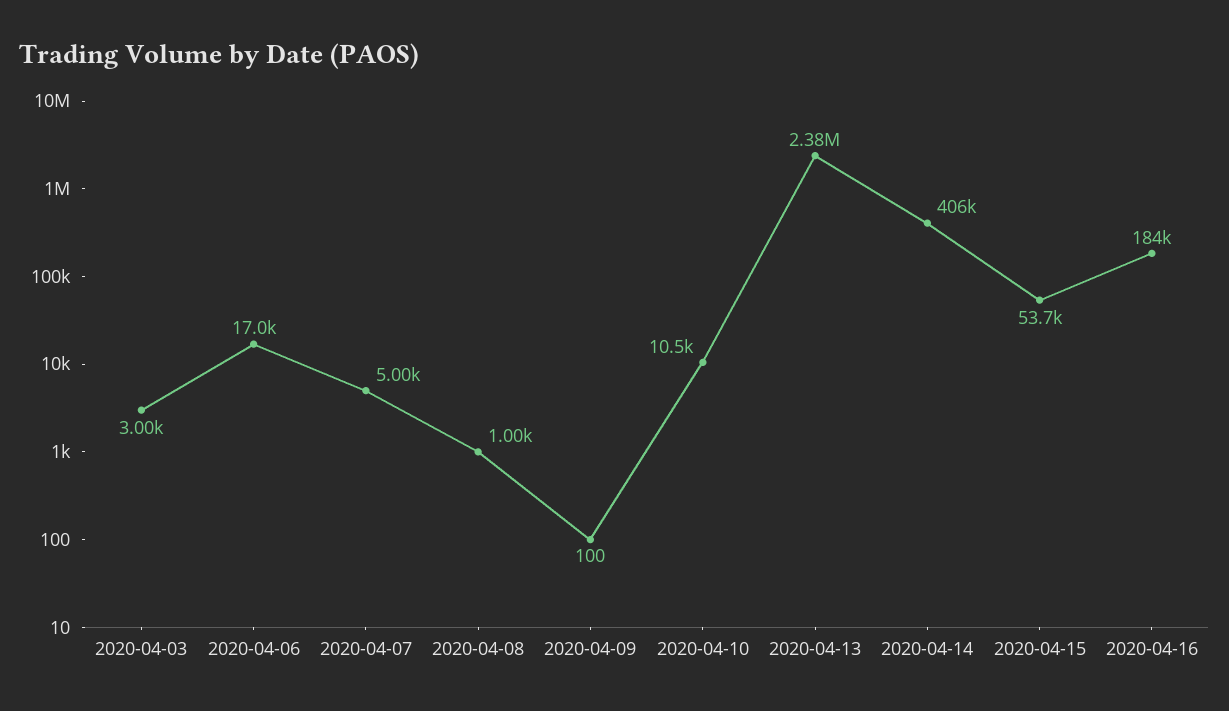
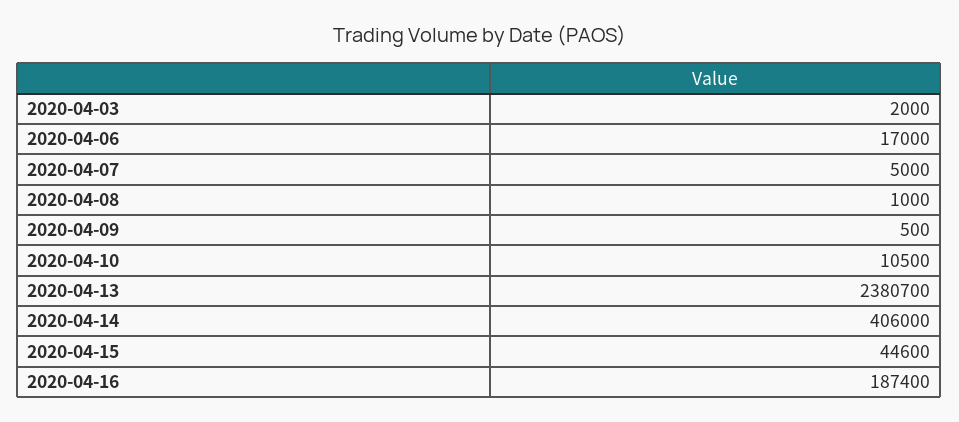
2020-04-03: 3000 -> 2000
2020-04-09: 100 -> 500
2020-04-15: 53700 -> 44600
2020-04-16: 184000 -> 187400

